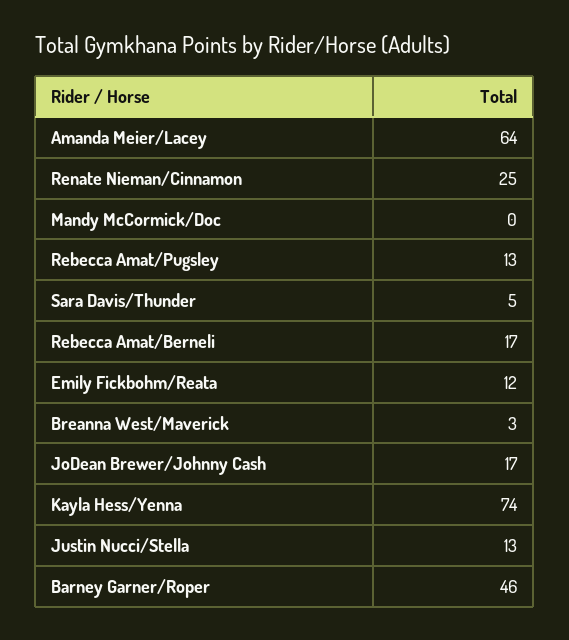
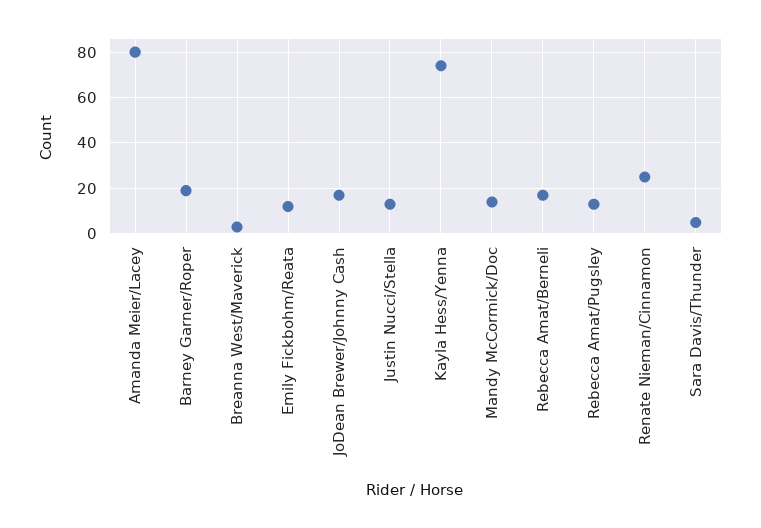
Amanda Meier/Lacey: 64 -> 80
Mandy McCormick/Doc: 0 -> 15
Barney Garner/Roper: 46 -> 20

